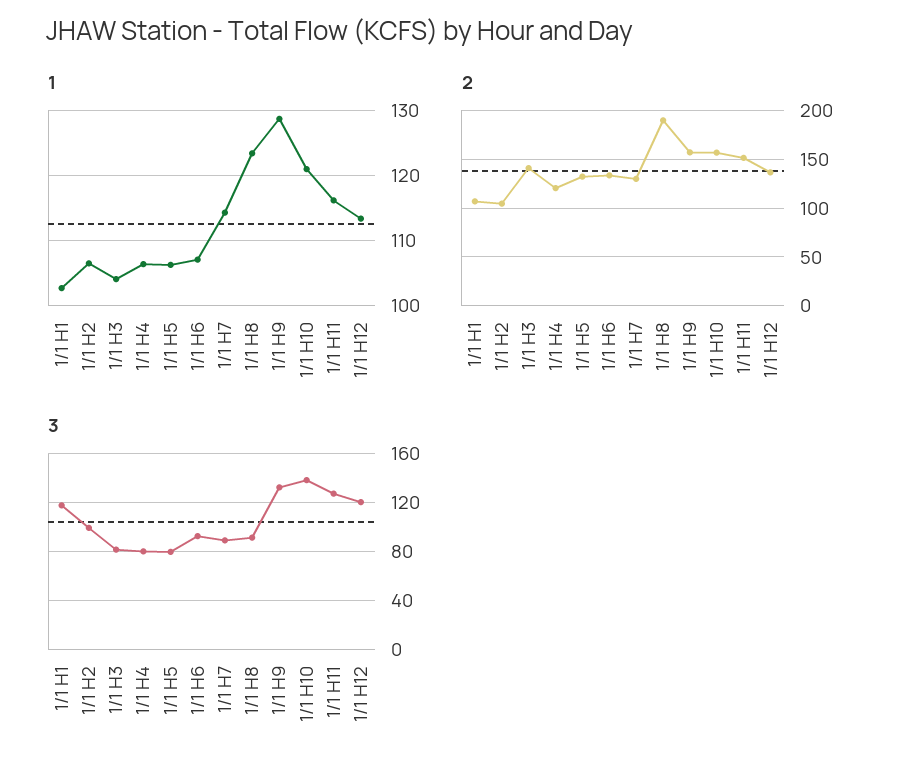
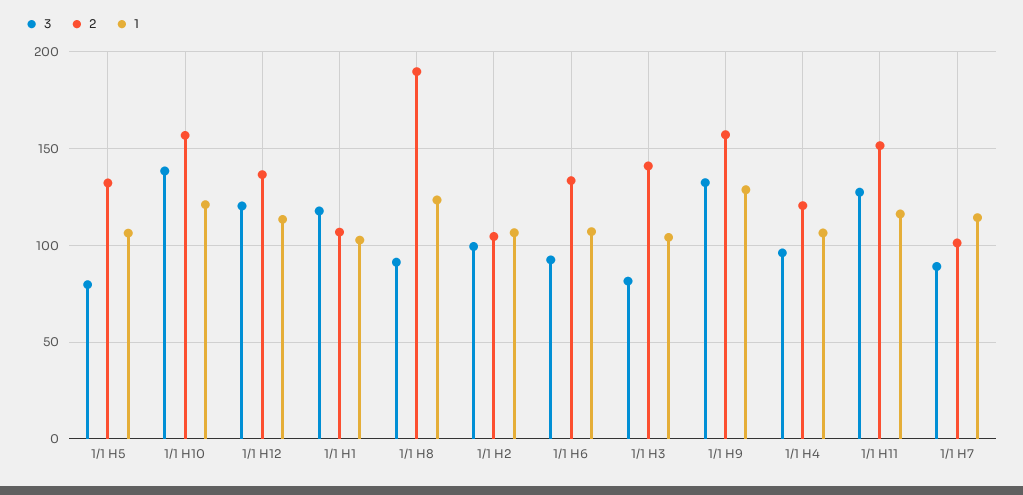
2, 1/1 H7: 130 -> 100
3, 1/1 H4: 80 -> 95

